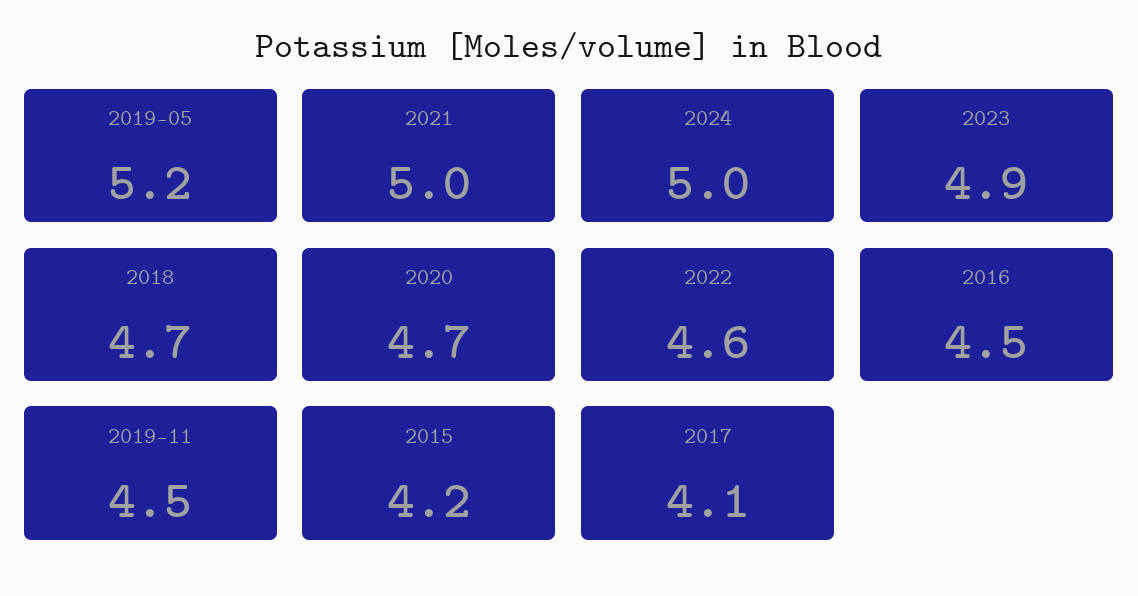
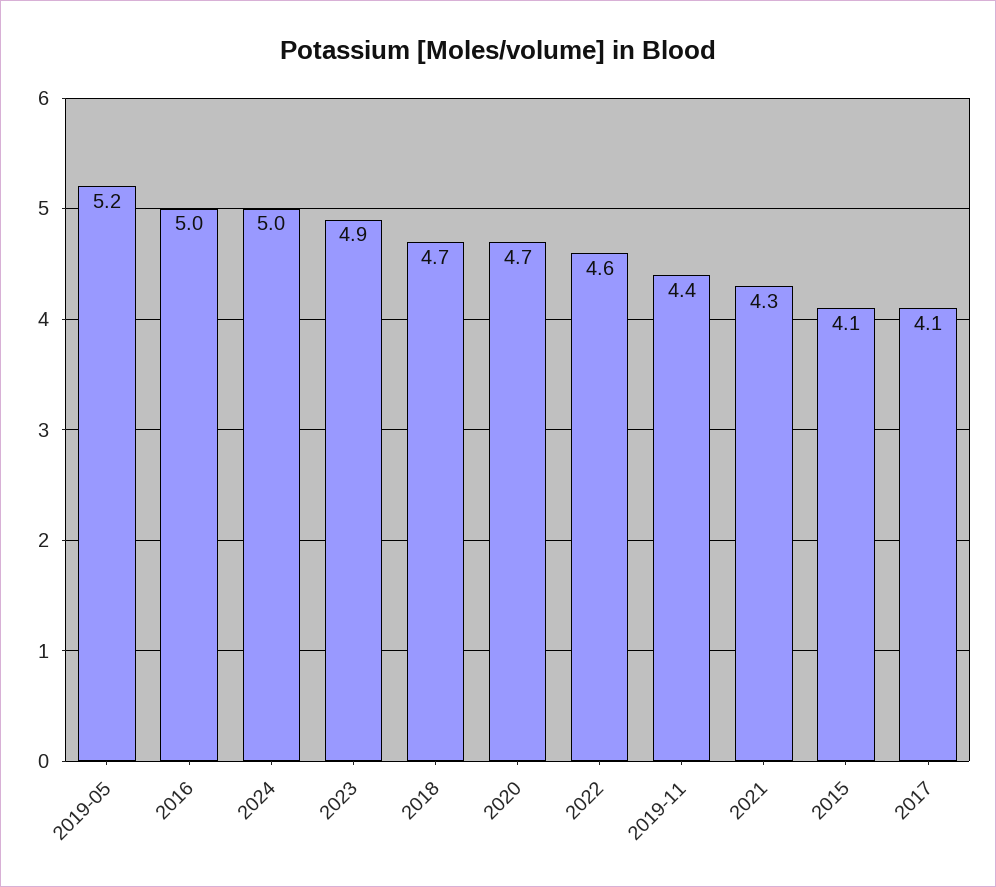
2021: 5 -> 4.3
2016: 4.5 -> 5
2019-11: 4.5 -> 4.4
2015: 4.2 -> 4.1

